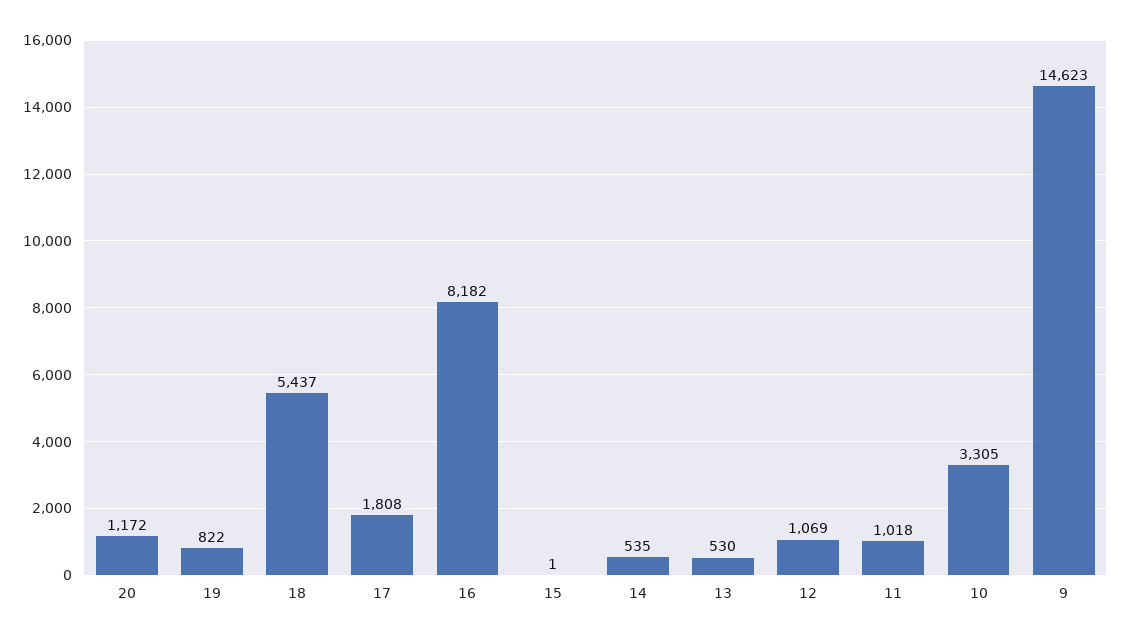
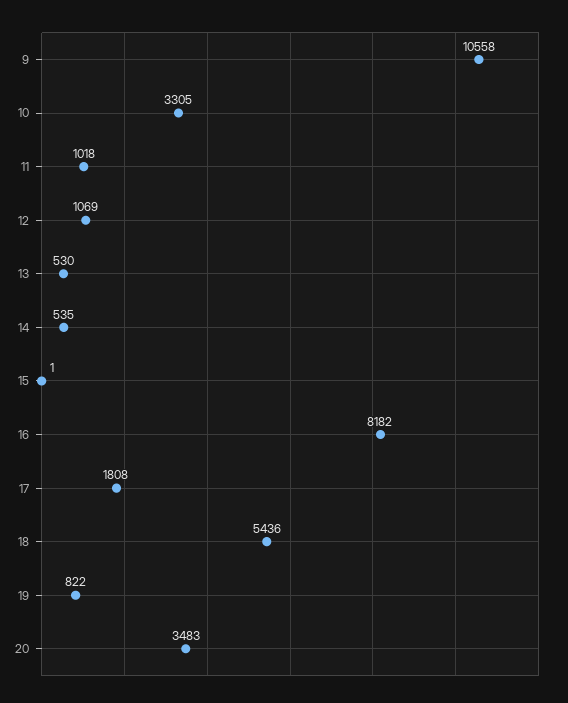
20: 1172 -> 3483
18: 5437 -> 5436
9: 14623 -> 10558

